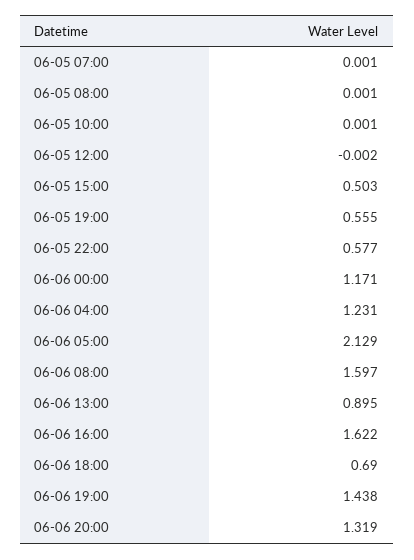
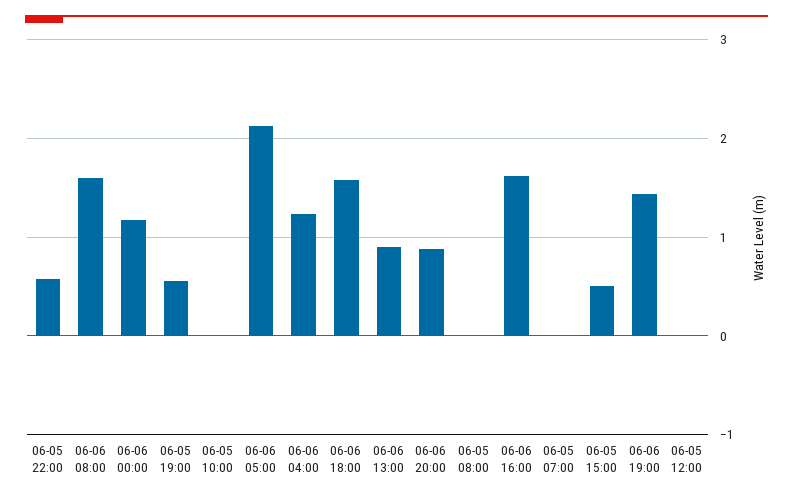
06-06 18:00: 0.69 -> 1.6
06-06 20:00: 1.319 -> 0.9

